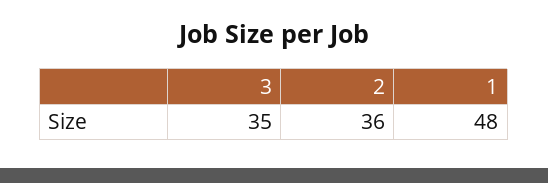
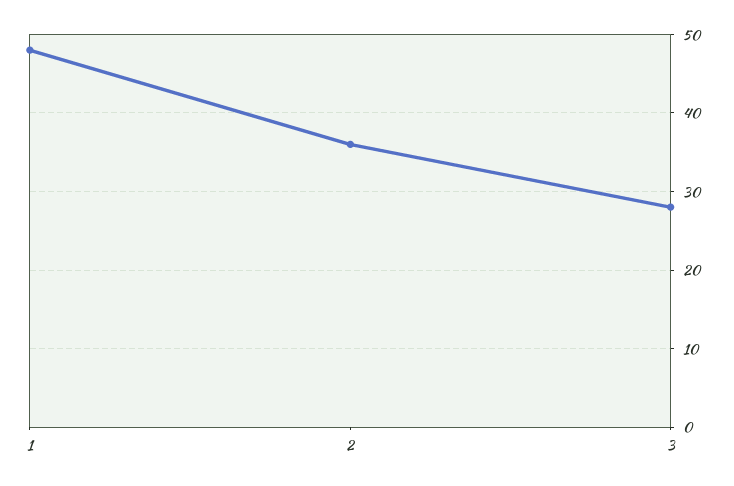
3: 35 -> 28

